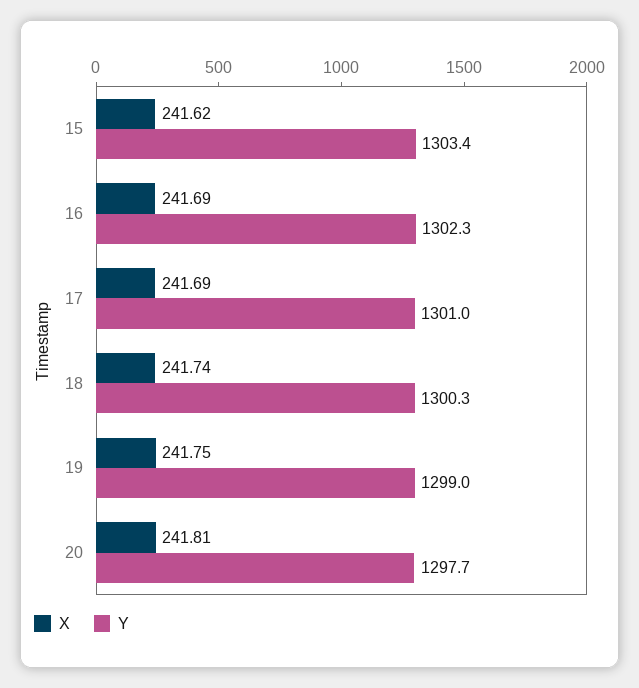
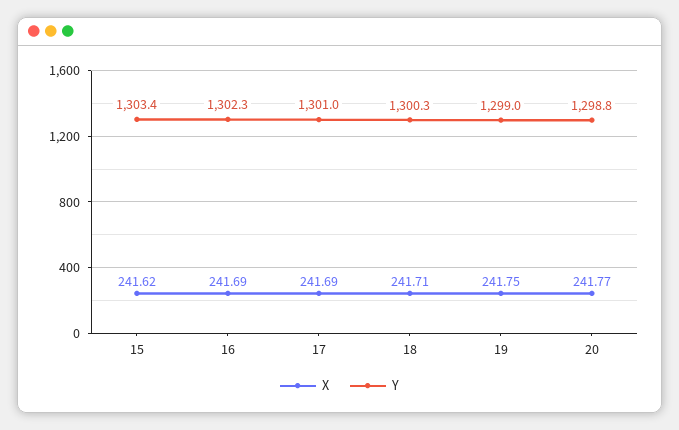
X, 18: 241.74 -> 241.71
X, 20: 241.81 -> 241.77
Y, 20: 1297.7 -> 1298.8

